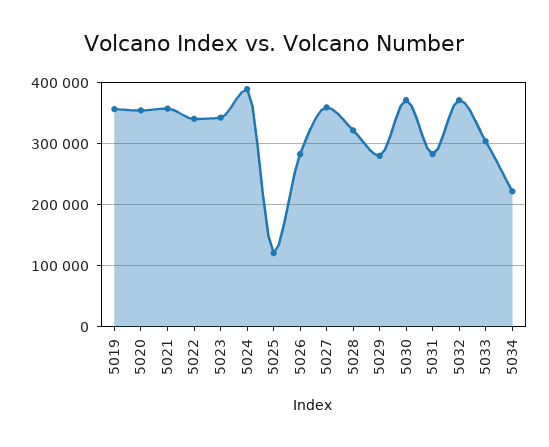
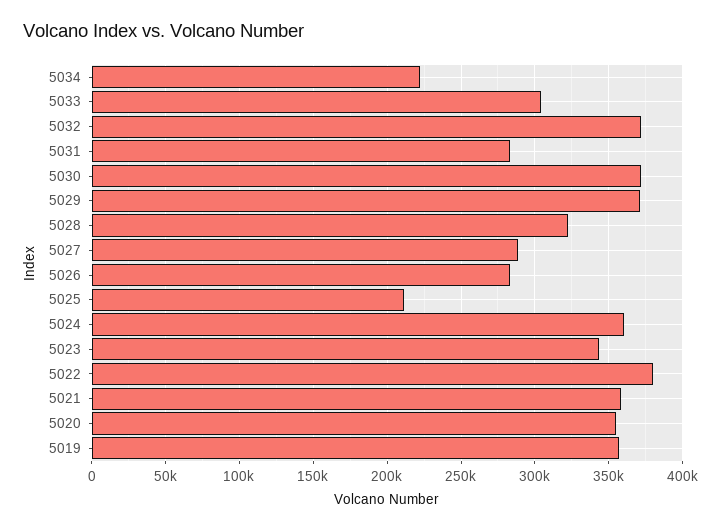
5022: 340000 -> 380000
5024: 390000 -> 360000
5025: 120000 -> 210000
5027: 360000 -> 290000
5029: 280000 -> 370000

